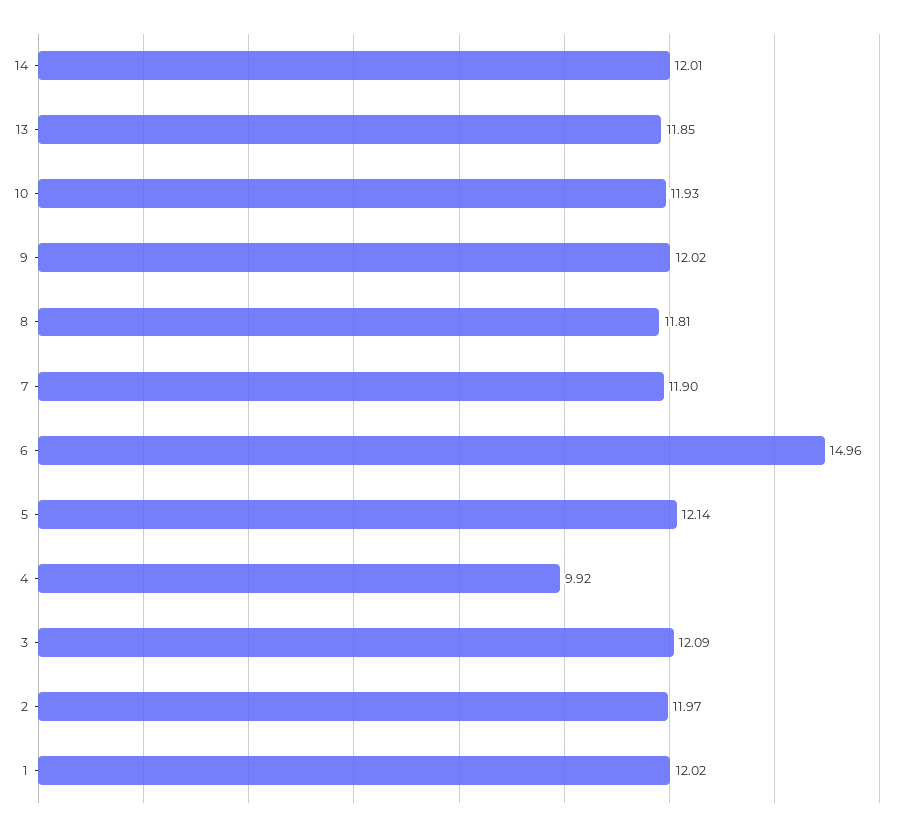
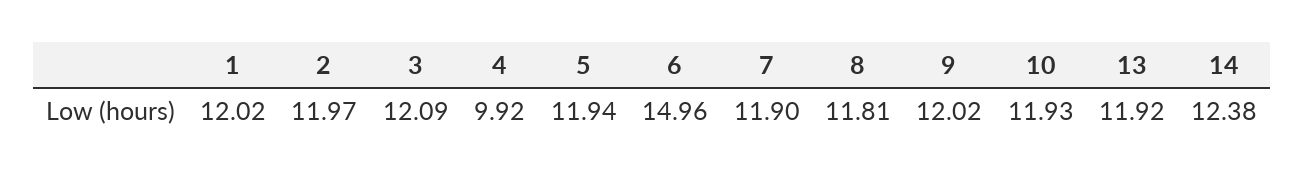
14: 12.01 -> 12.38
13: 11.85 -> 11.92
5: 12.14 -> 11.94

